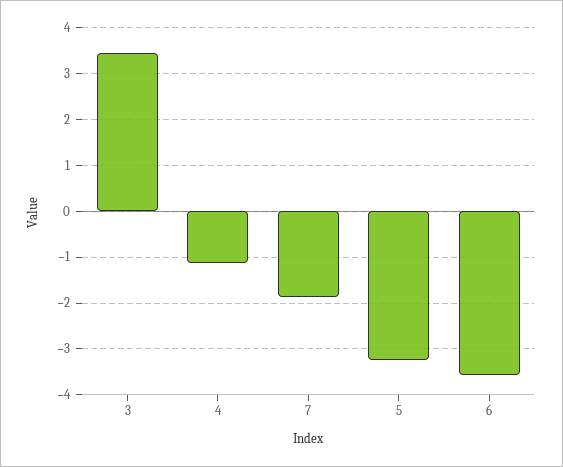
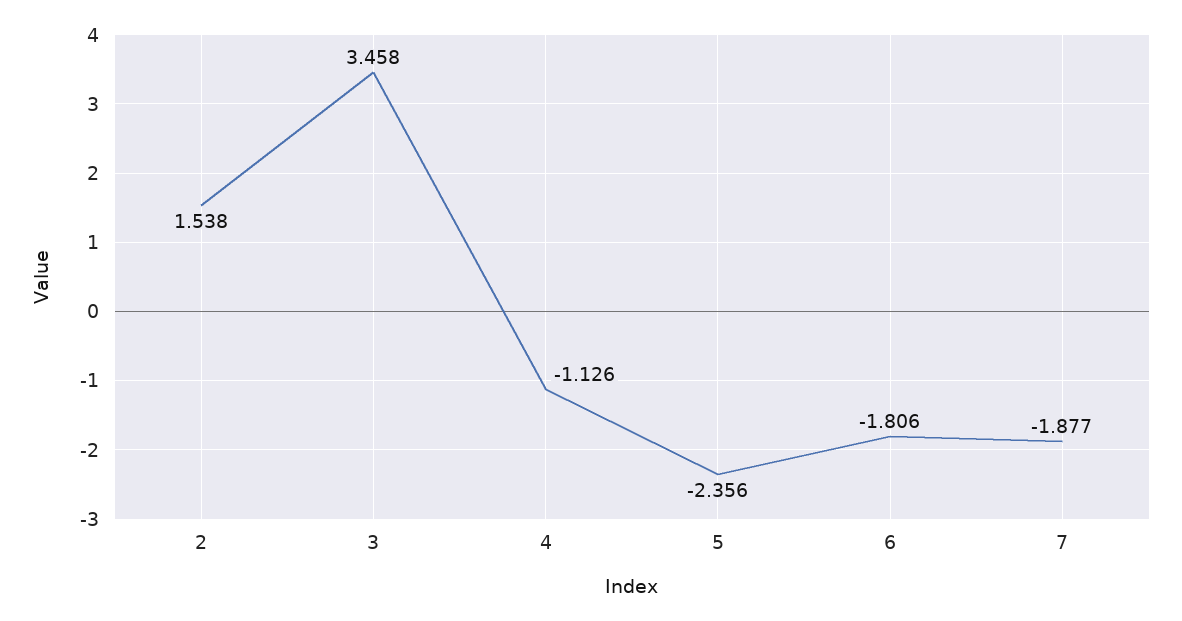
5: -3.2 -> -2.356
6: -3.6 -> -1.806
2: none -> 1.538

